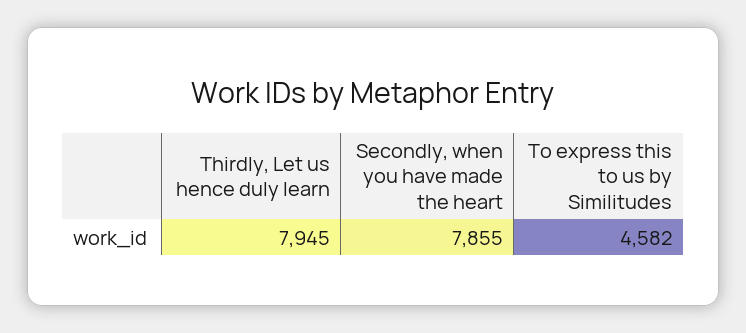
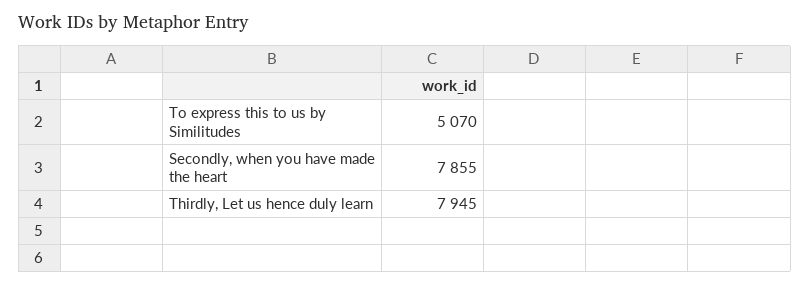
To express this to us by Similitudes: 4582 -> 5070

